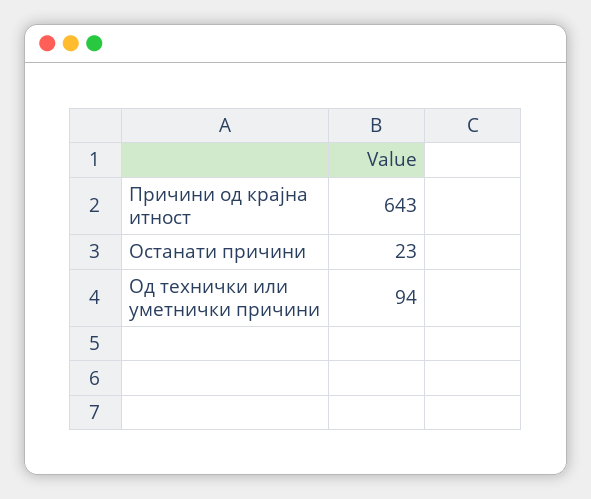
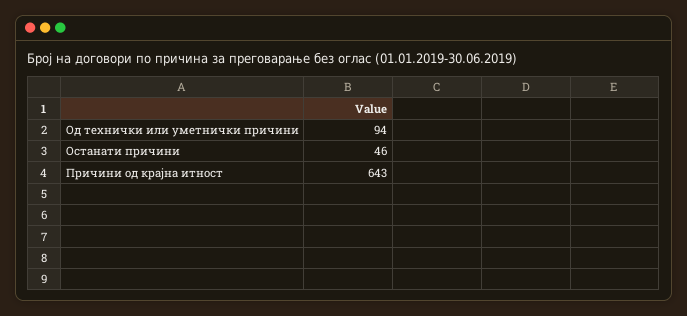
Останати причини: 23 -> 46

